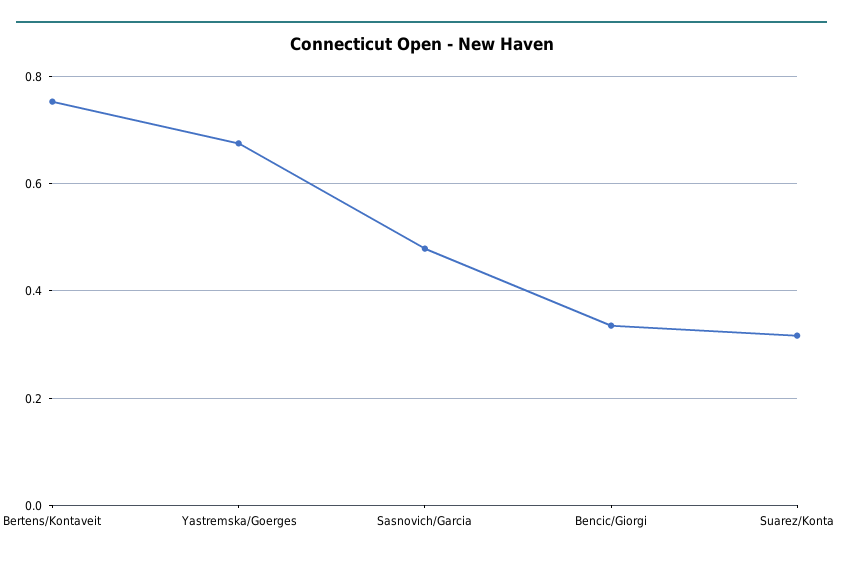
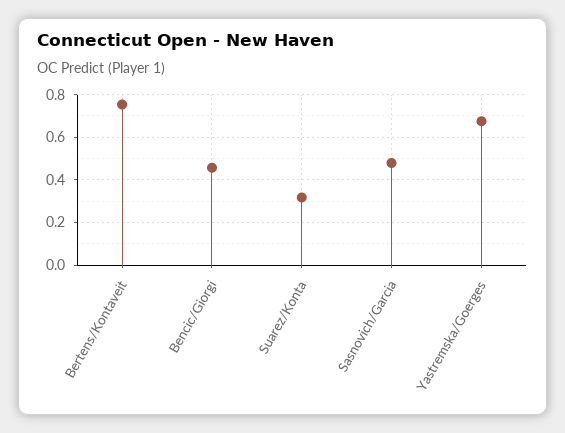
Bencic/Giorgi: 0.34 -> 0.45

